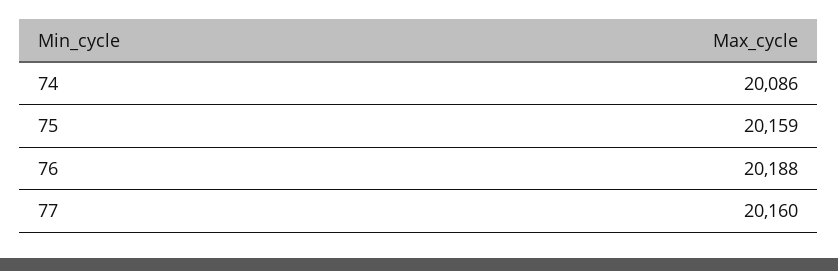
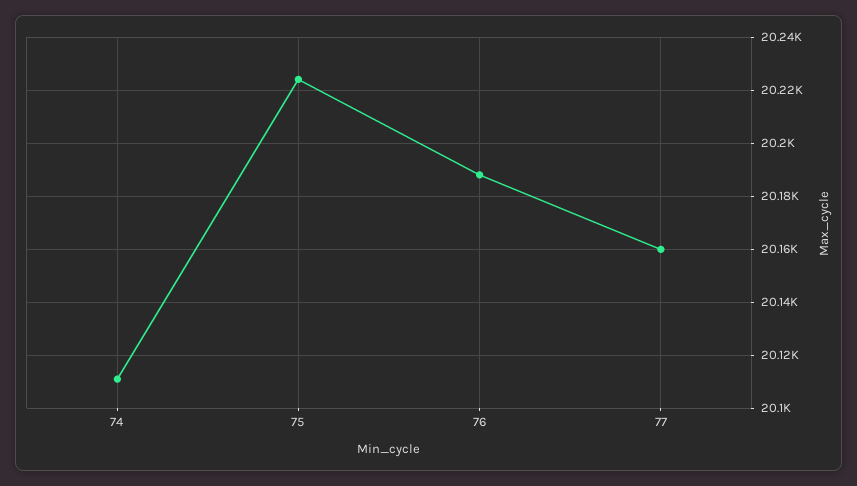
74: 20086 -> 20110
75: 20159 -> 20225

